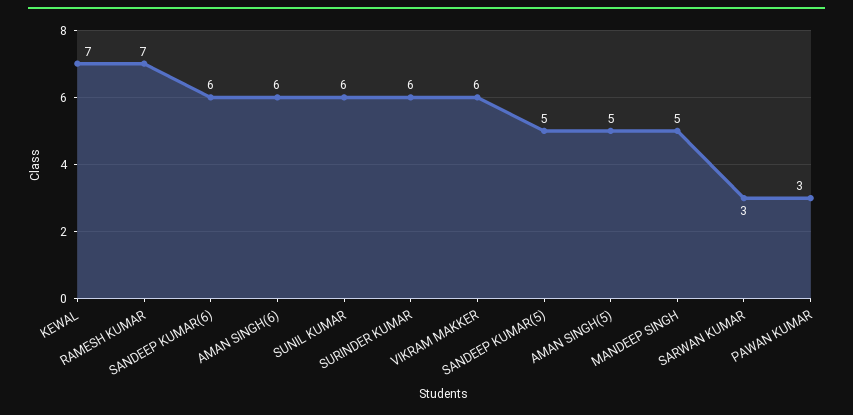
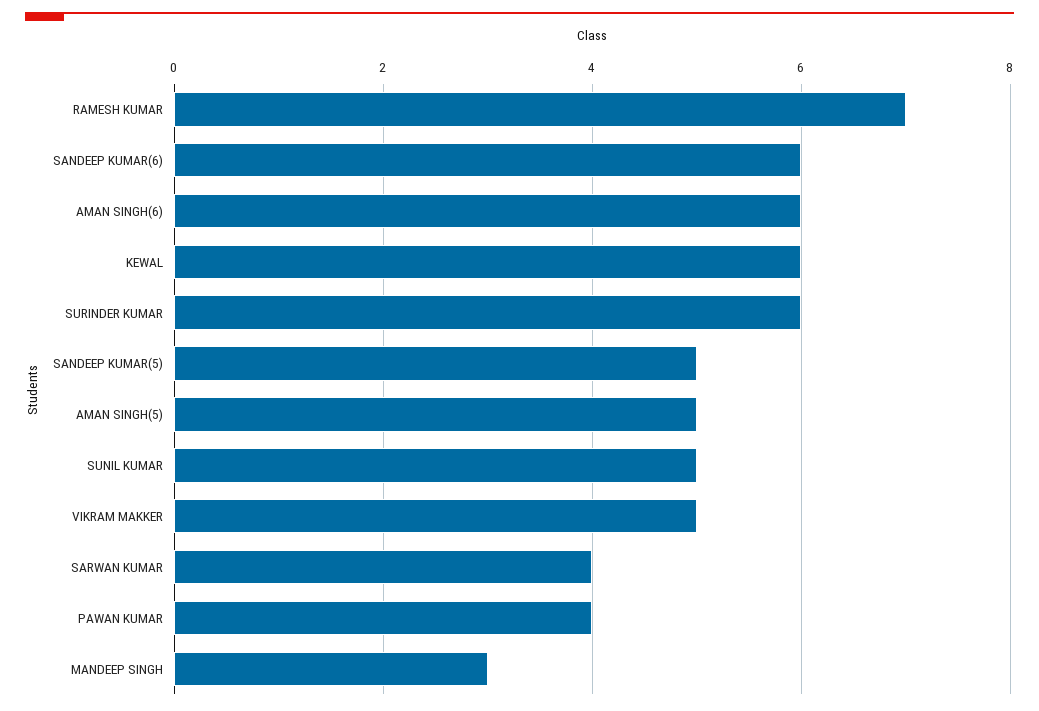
KEWAL: 7 -> 6
SUNIL KUMAR: 6 -> 5
VIKRAM MAKKER: 6 -> 5
MANDEEP SINGH: 5 -> 3
SARWAN KUMAR: 3 -> 4
PAWAN KUMAR: 3 -> 4

